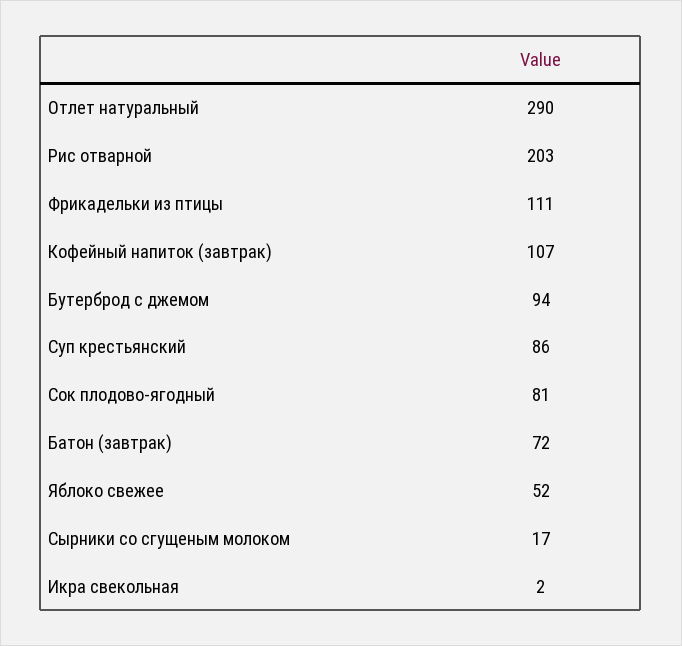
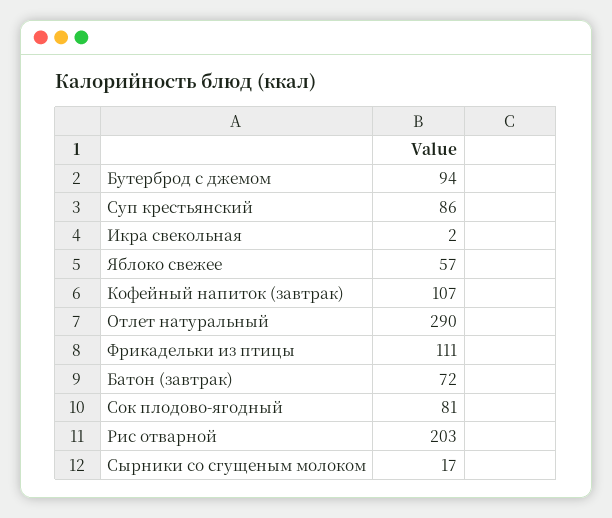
Яблоко свежее: 52 -> 57

